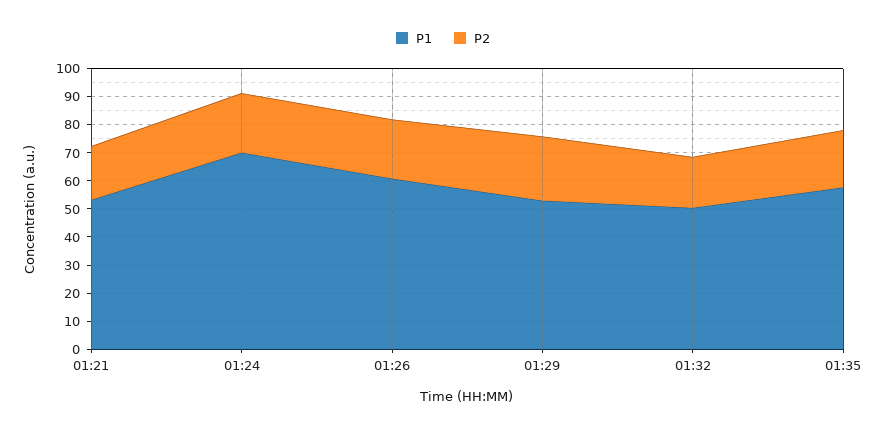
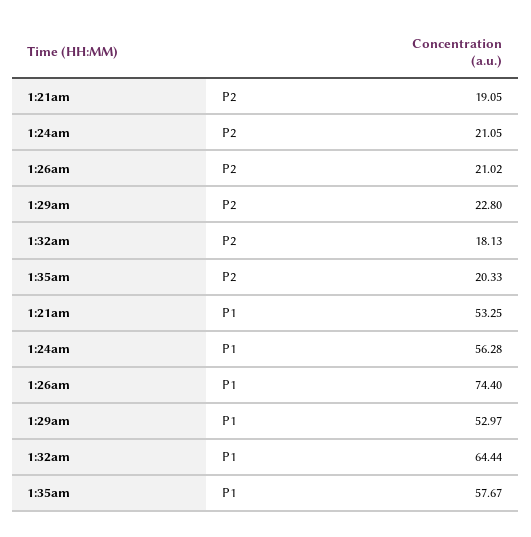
P1, 01:24: 70 -> 56.28
P1, 01:26: 60 -> 74.4
P1, 01:32: 50 -> 64.44

